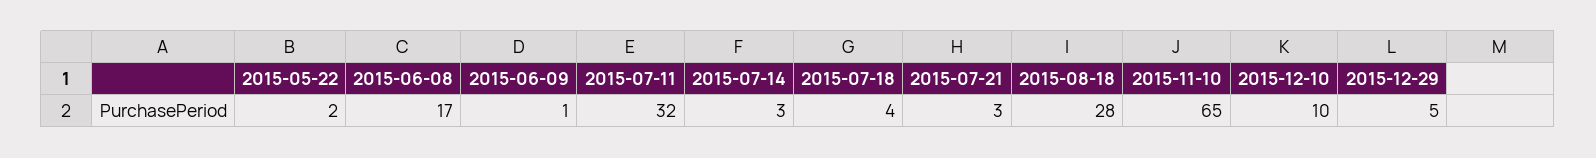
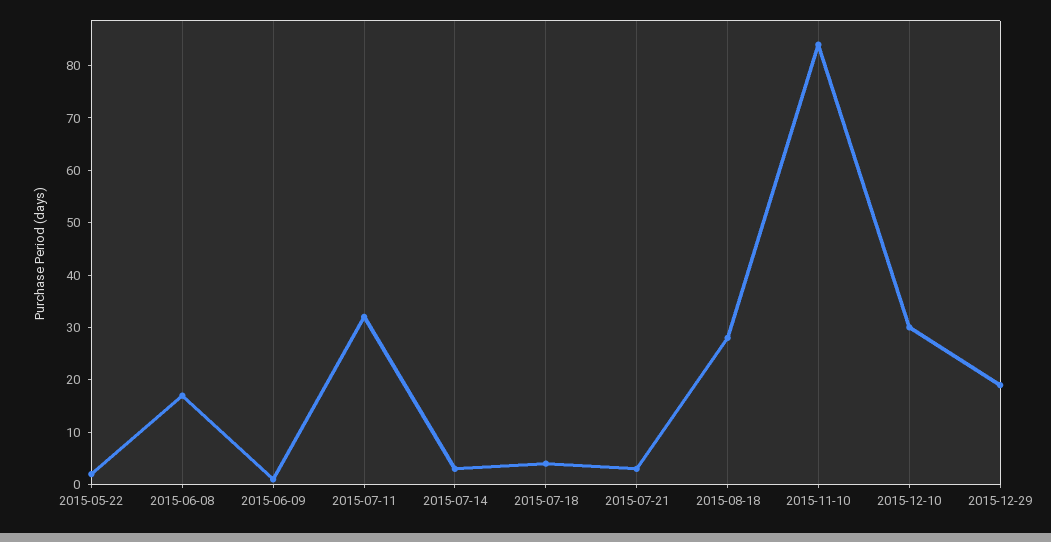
2015-11-10: 65 -> 85
2015-12-10: 10 -> 30
2015-12-29: 5 -> 20

